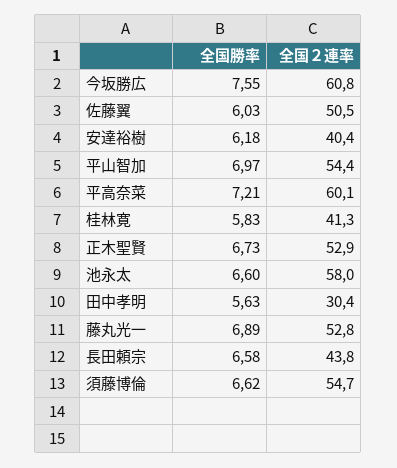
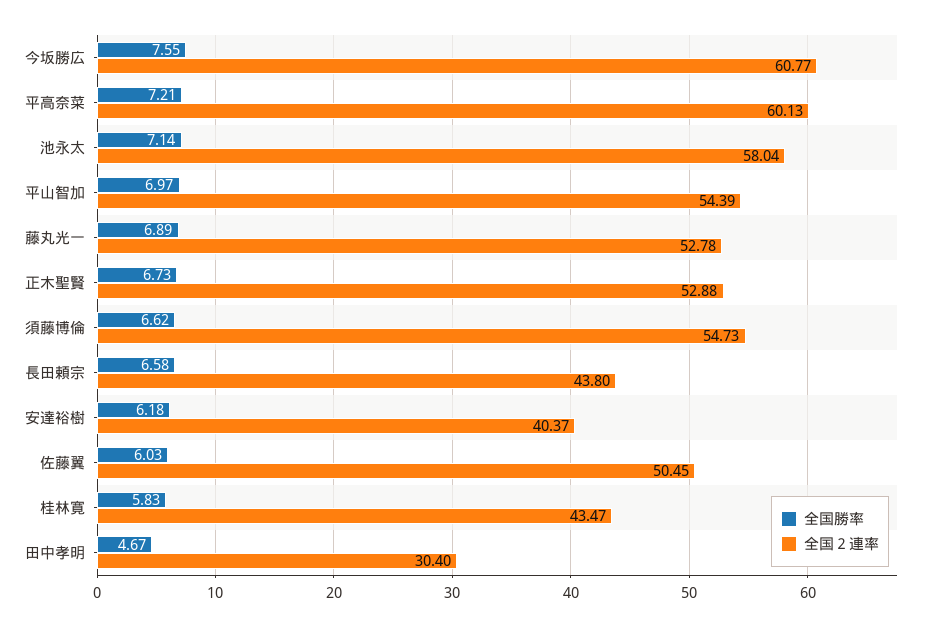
全国２連率, 桂林寛: 41.3 -> 43.47
全国勝率, 池永太: 6.6 -> 7.14
全国勝率, 田中孝明: 5.63 -> 4.67

